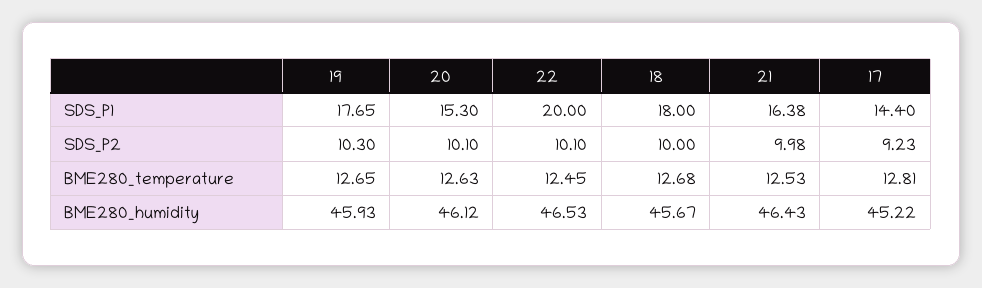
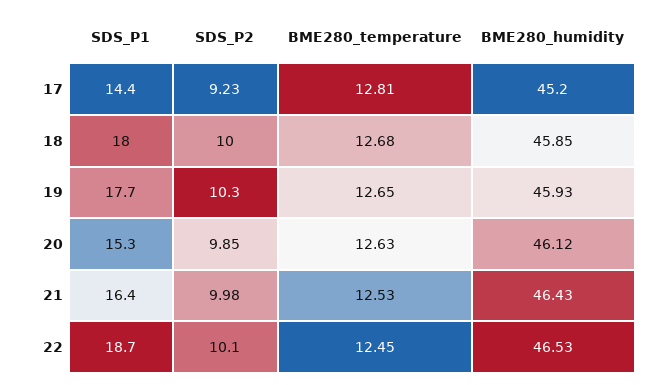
22, SDS_P1: 20 -> 18.7
20, SDS_P2: 10.1 -> 9.85
18, BME280_humidity: 45.67 -> 45.85
17, BME280_humidity: 45.22 -> 45.2

